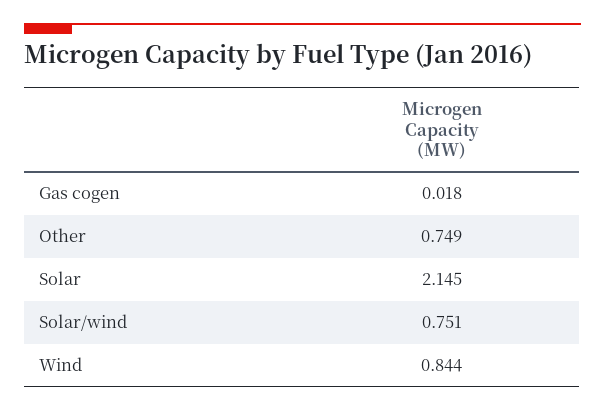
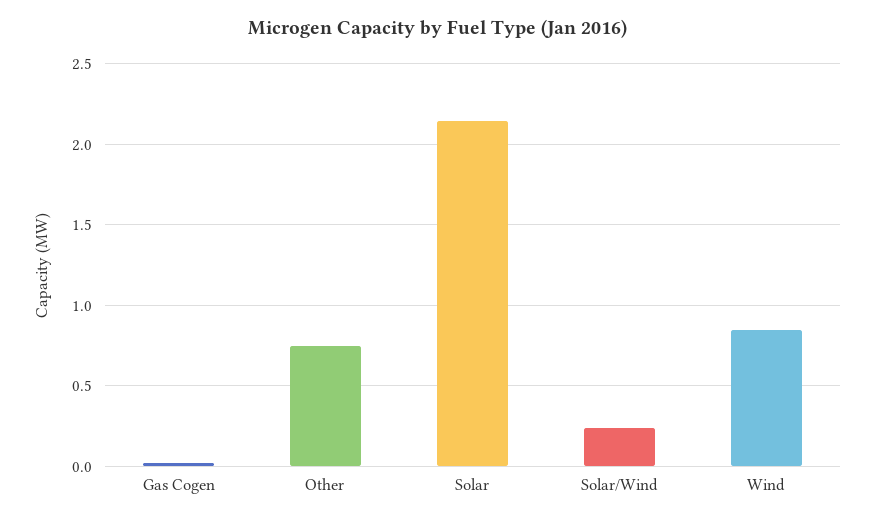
Solar/wind: 0.751 -> 0.25

